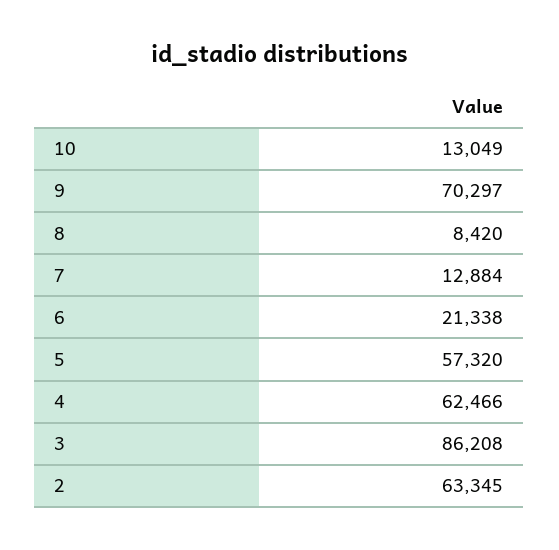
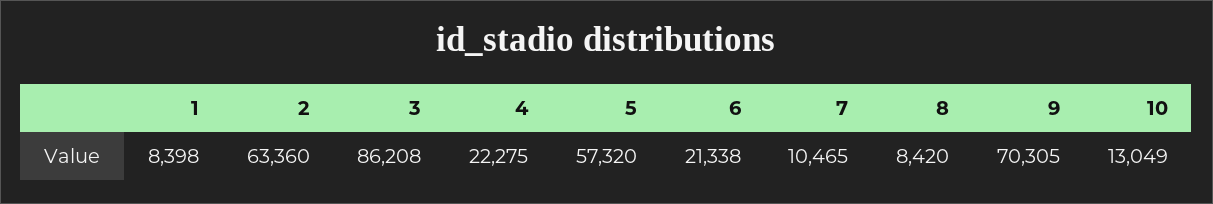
9: 70297 -> 70305
7: 12884 -> 10465
4: 62466 -> 22275
2: 63345 -> 63360
1: none -> 8398

